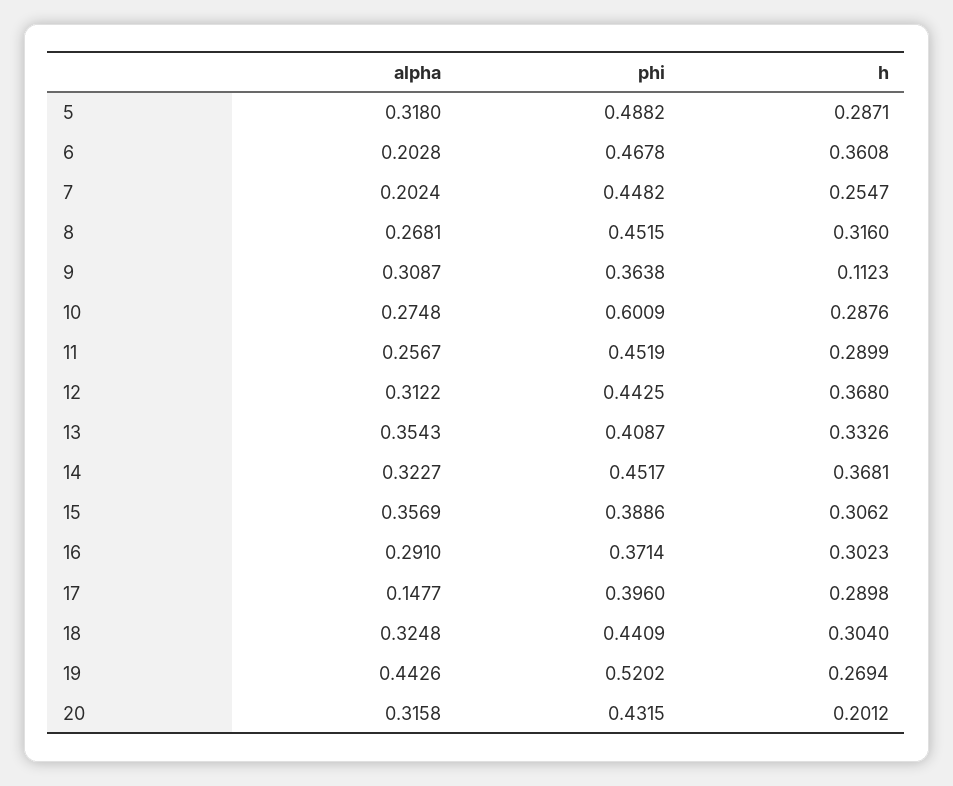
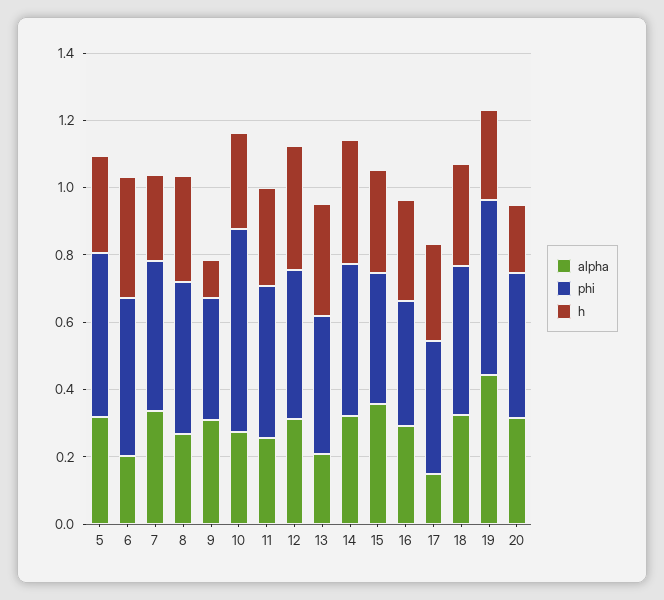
alpha, 7: 0.2024 -> 0.35
alpha, 13: 0.3543 -> 0.2

